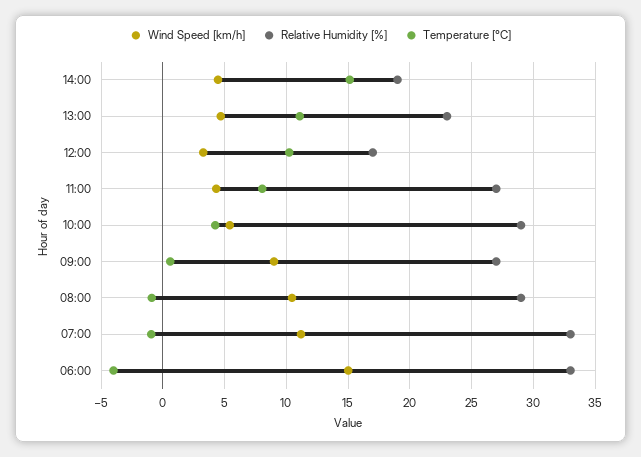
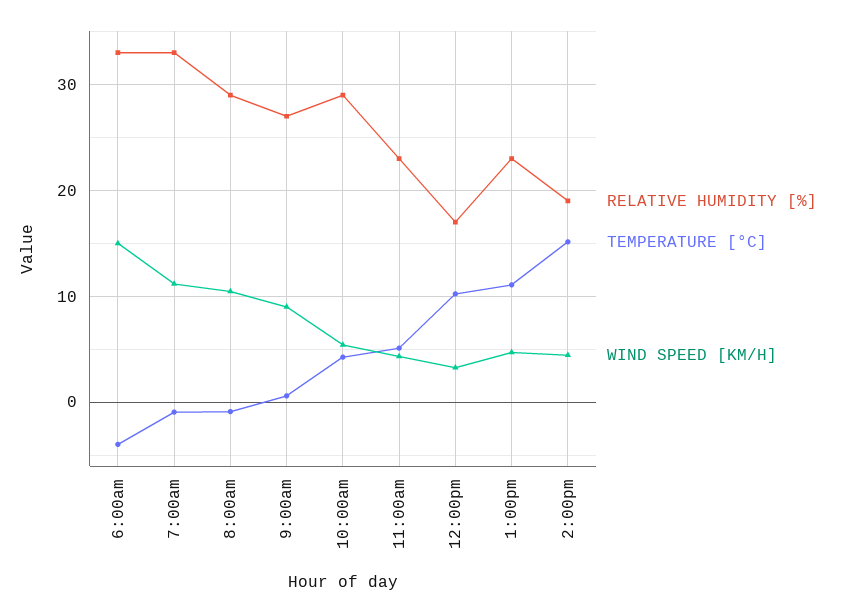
Relative Humidity [%], 11:00: 27 -> 23
Temperature [°C], 11:00: 8 -> 5

